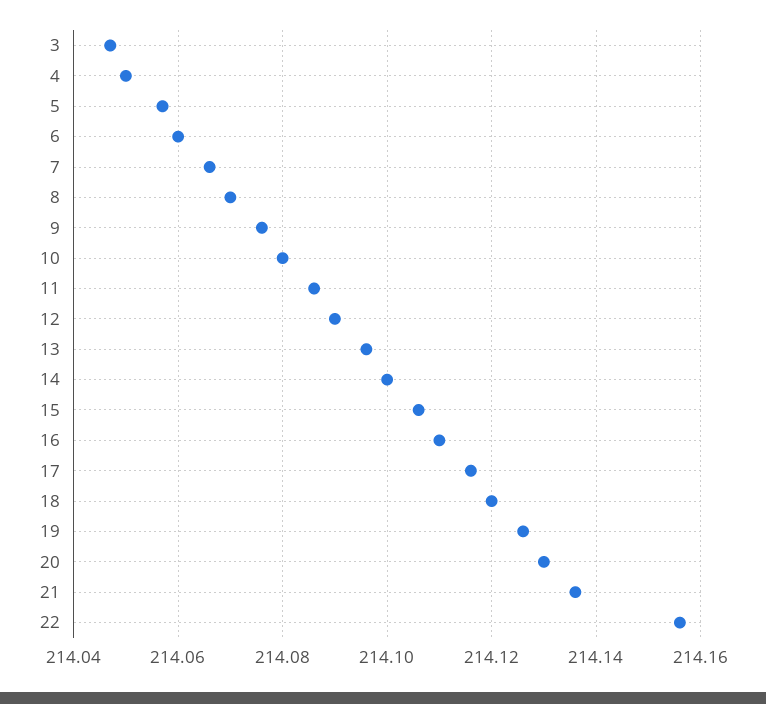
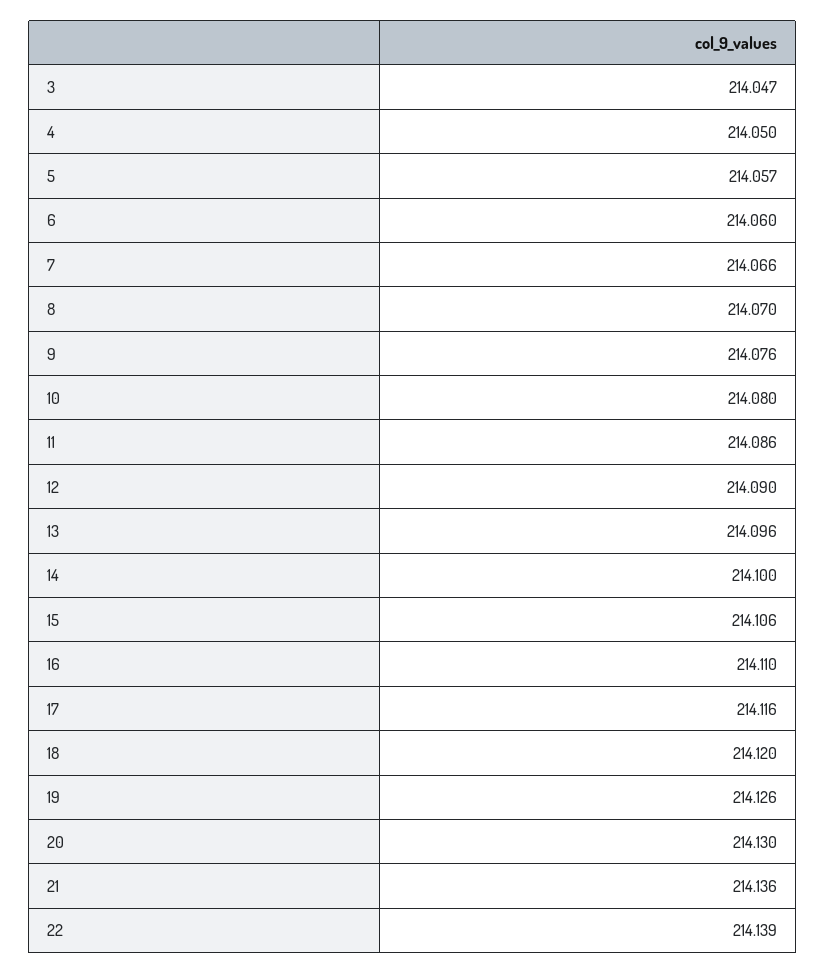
22: 214.155 -> 214.139

